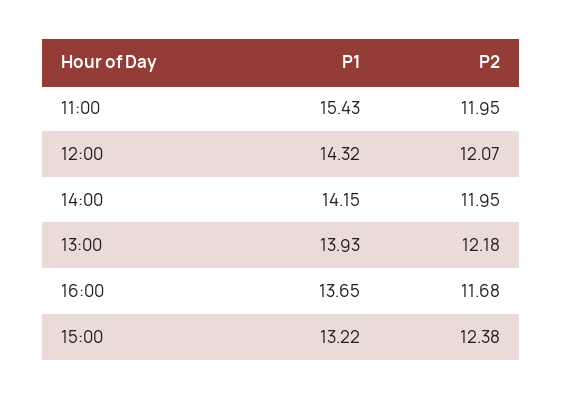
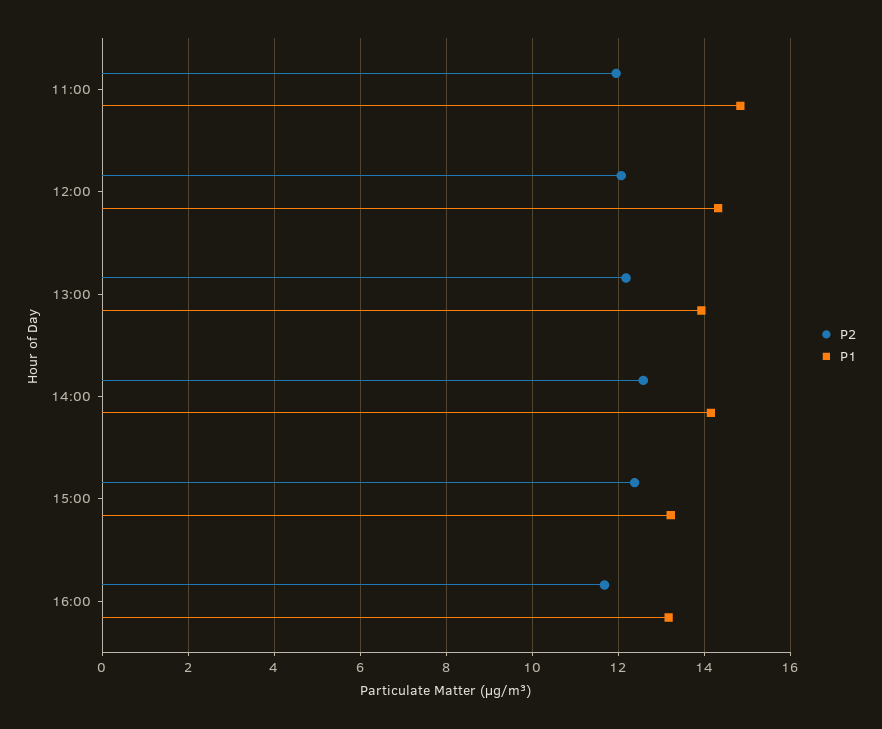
P1, 11:00: 15.43 -> 14.8
P2, 14:00: 11.95 -> 12.6
P1, 16:00: 13.65 -> 13.2

